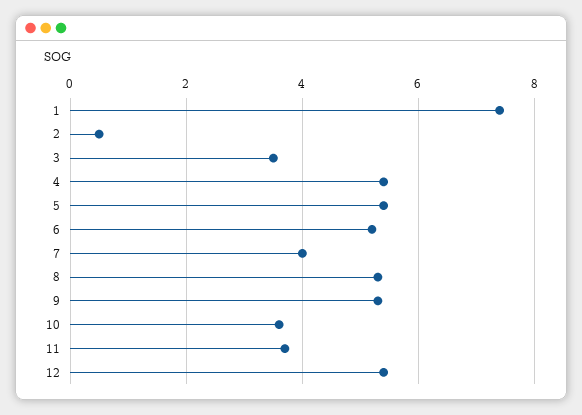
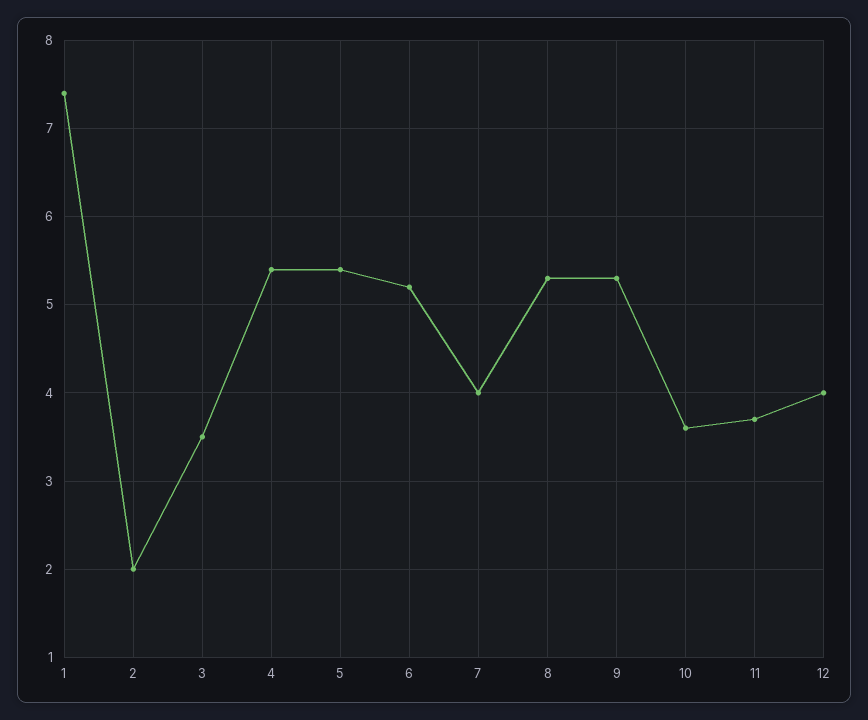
2: 0.5 -> 2
12: 5.5 -> 4

